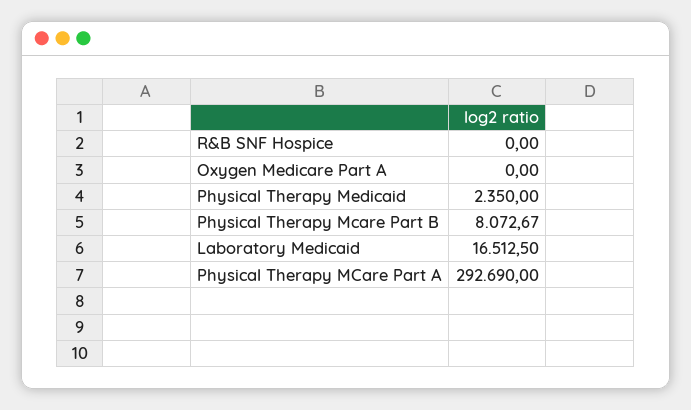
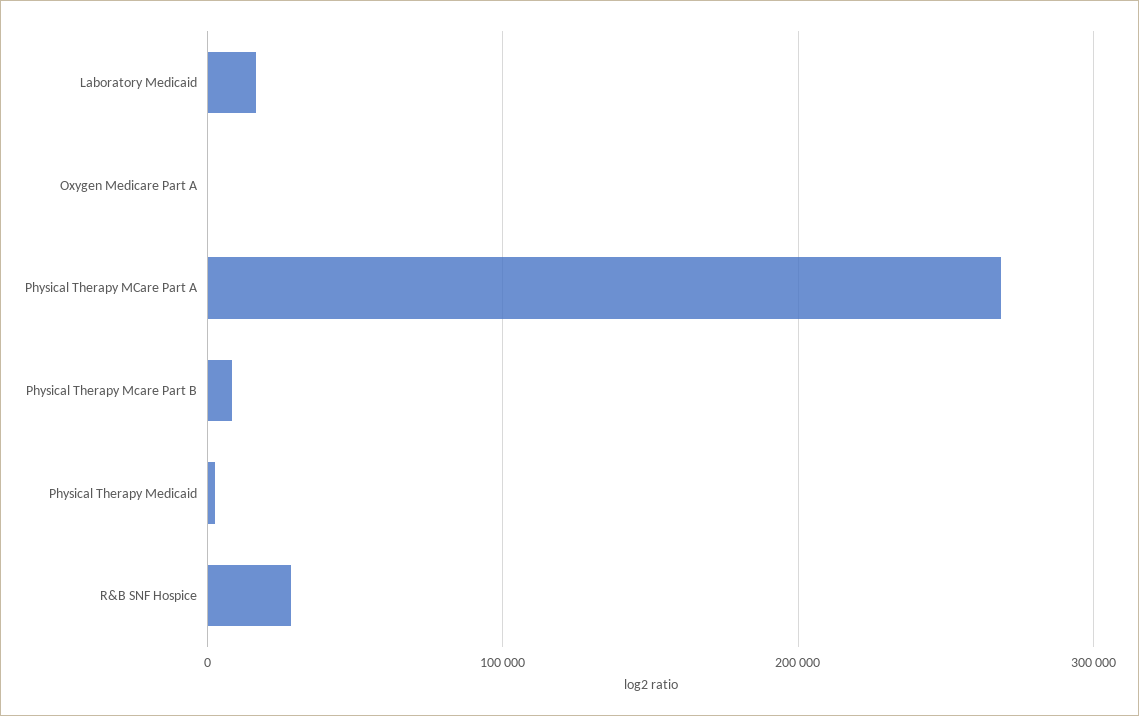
R&B SNF Hospice: 0 -> 30000
Physical Therapy MCare Part A: 292690 -> 270000

